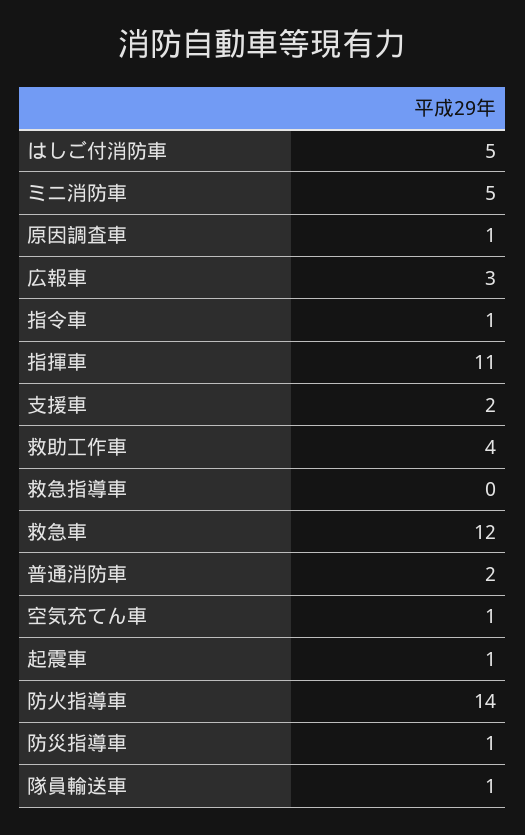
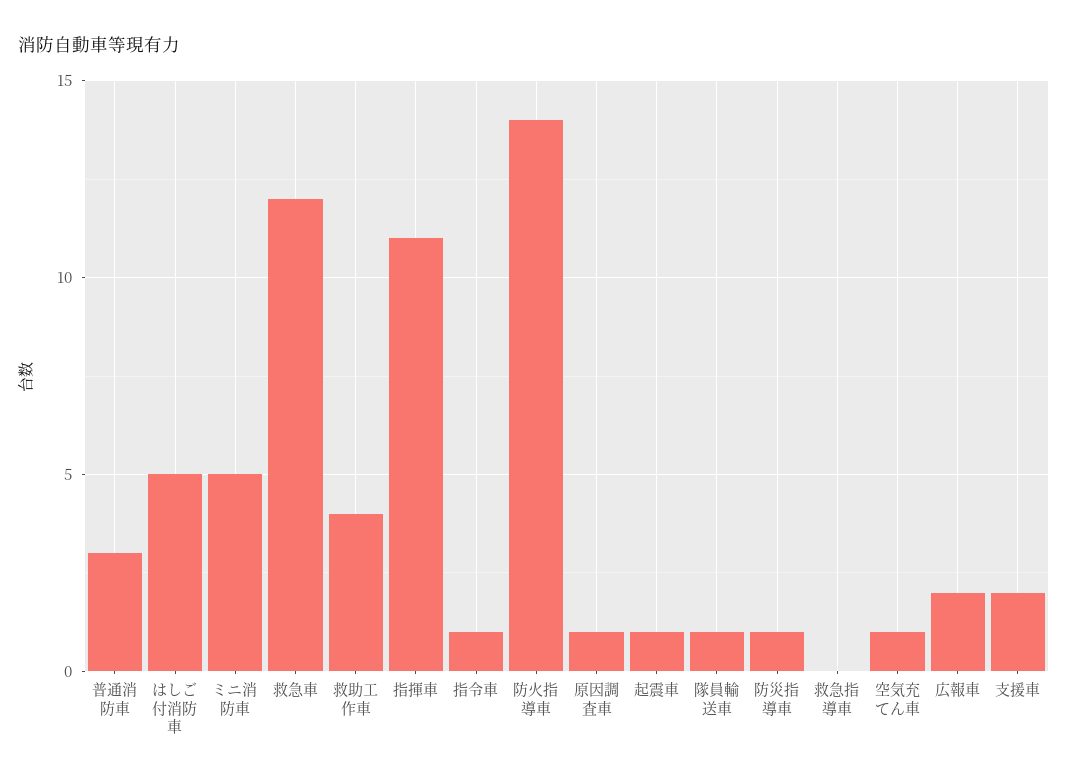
広報車: 3 -> 2
普通消防車: 2 -> 3

